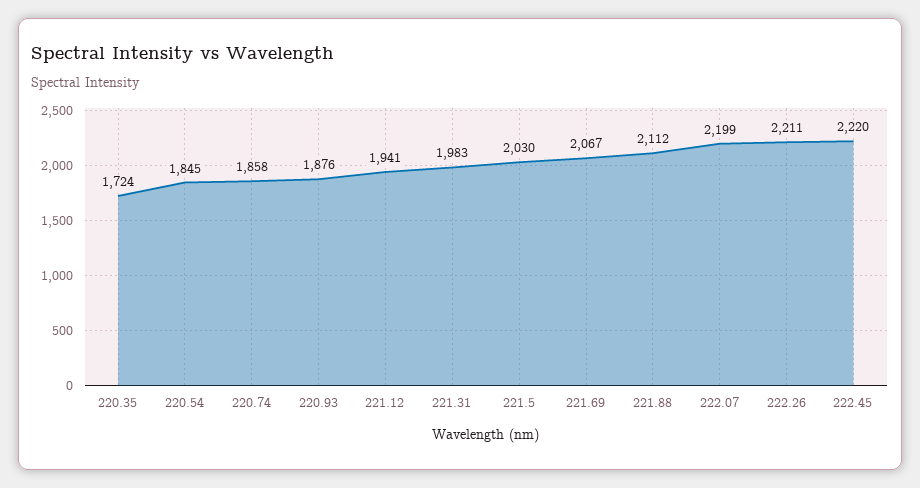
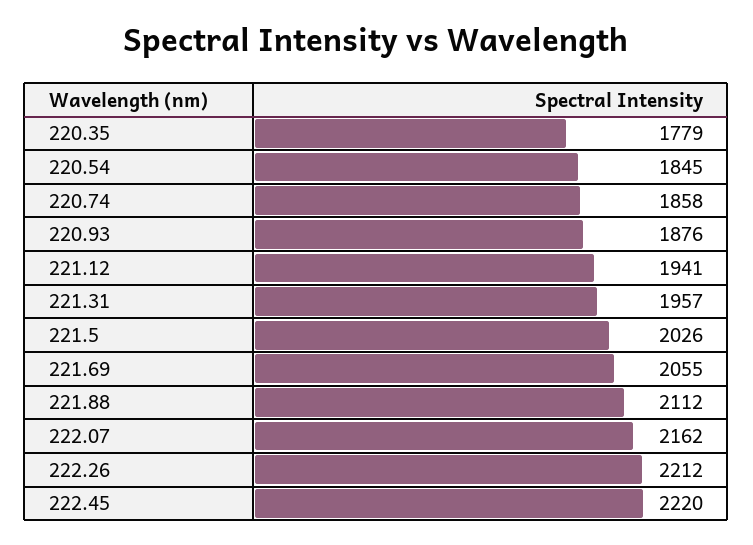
220.35: 1724 -> 1779
221.31: 1983 -> 1957
221.5: 2030 -> 2026
221.69: 2067 -> 2055
222.07: 2199 -> 2162
222.26: 2211 -> 2212

